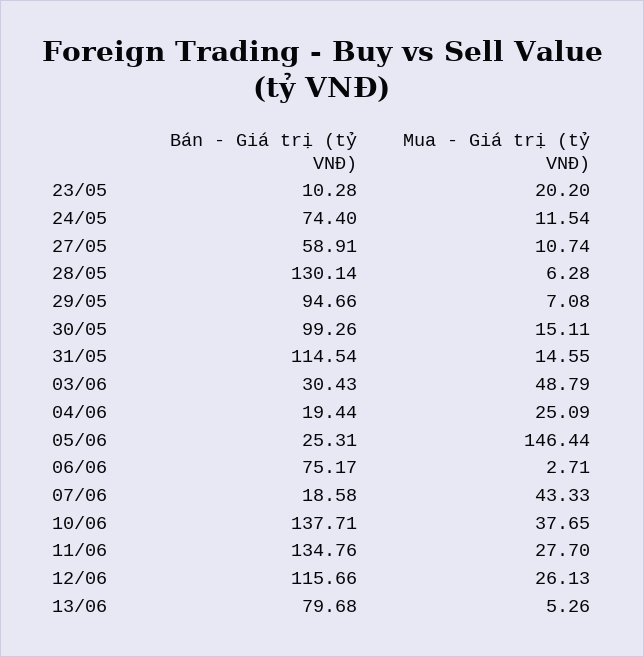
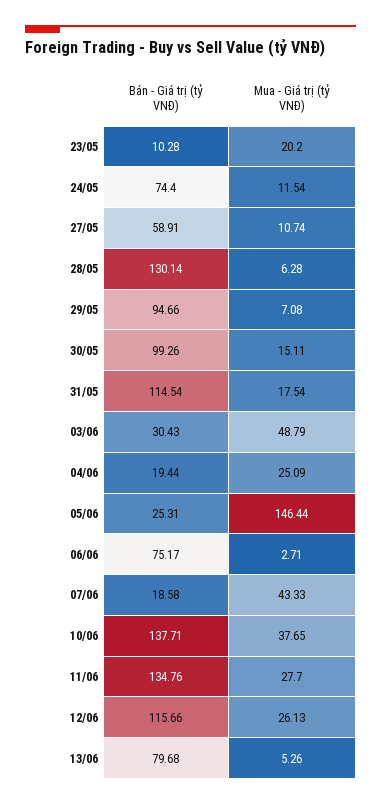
Mua - Giá trị (tỷ VNĐ), 31/05: 14.55 -> 17.54

